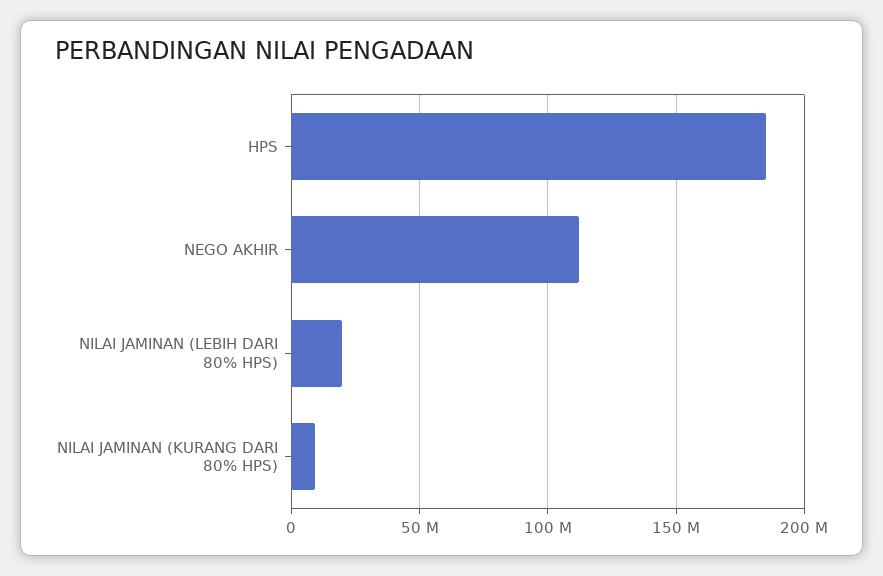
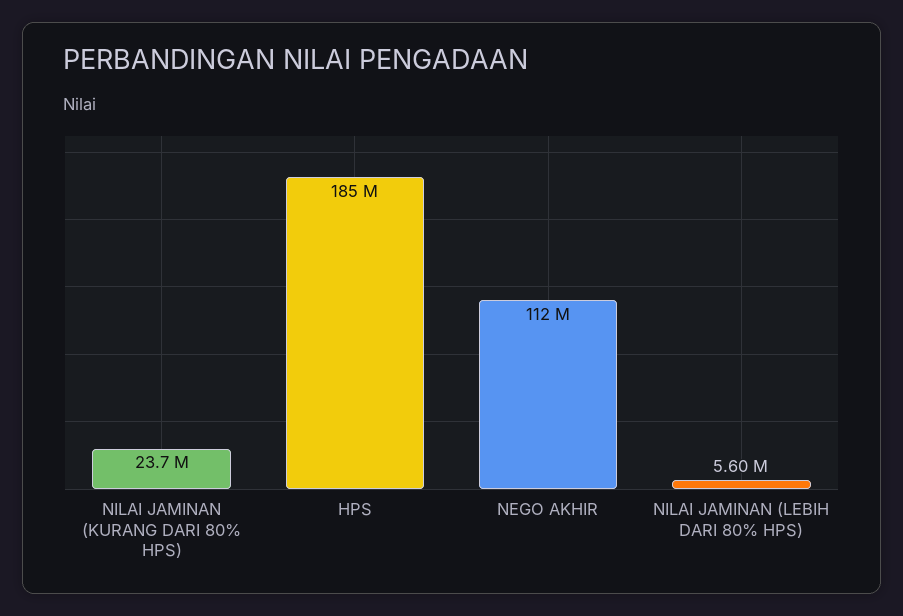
NILAI JAMINAN (LEBIH DARI 80% HPS): 20000000 -> 5600000
NILAI JAMINAN (KURANG DARI 80% HPS): 10000000 -> 23700000

